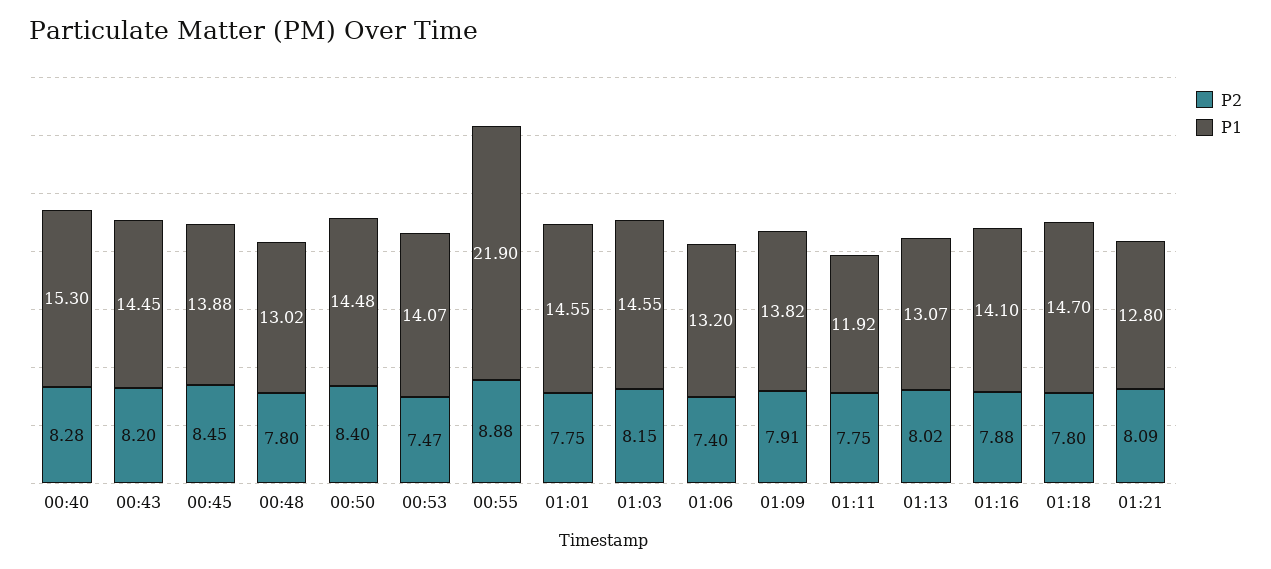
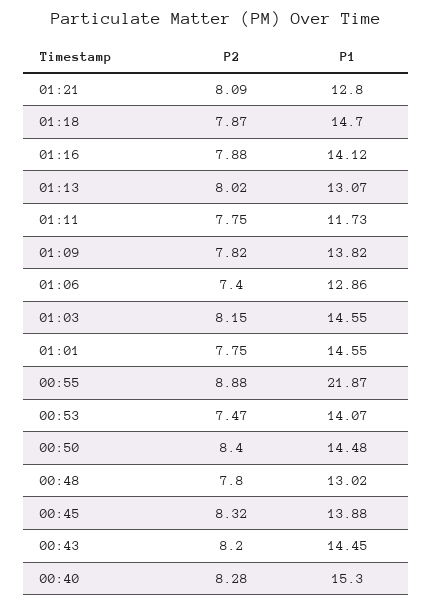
P2, 00:45: 8.45 -> 8.32
P1, 00:55: 21.9 -> 21.87
P1, 01:06: 13.2 -> 12.86
P2, 01:09: 7.91 -> 7.82
P1, 01:11: 11.92 -> 11.73
P1, 01:16: 14.1 -> 14.12
P2, 01:18: 7.8 -> 7.87

